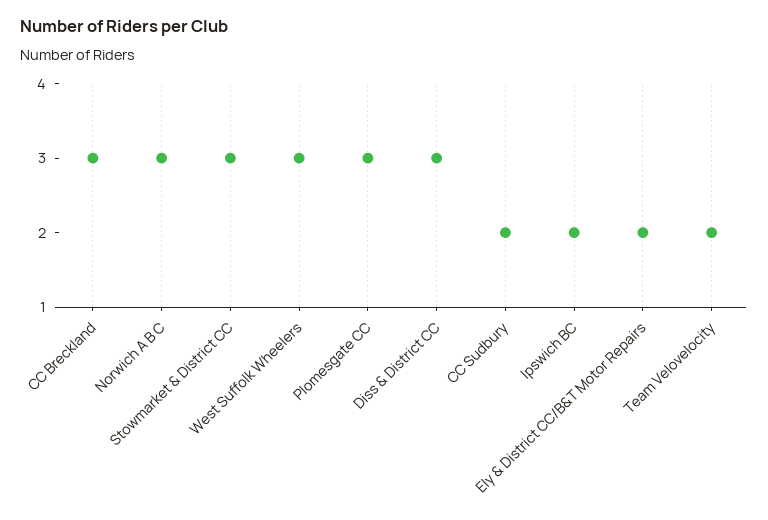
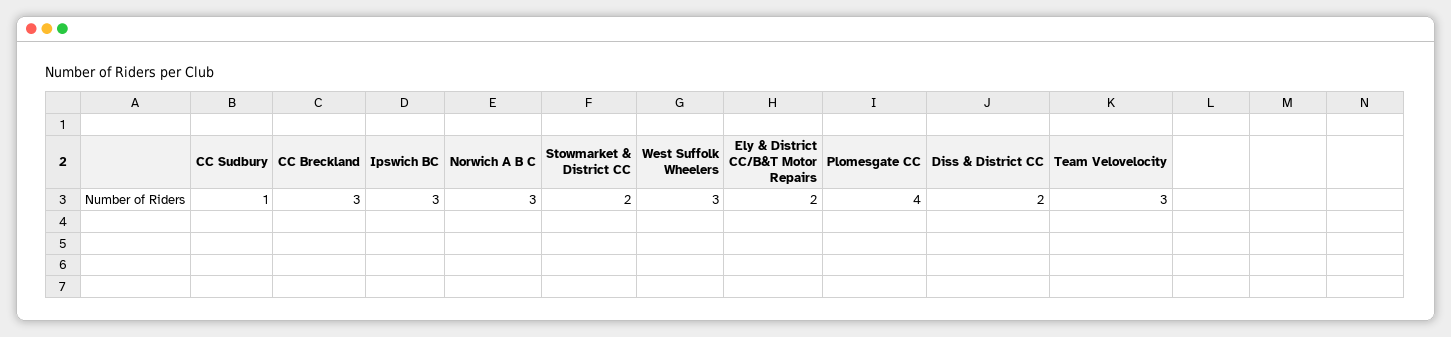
Stowmarket & District CC: 3 -> 2
Plomesgate CC: 3 -> 4
Diss & District CC: 3 -> 2
CC Sudbury: 2 -> 1
Ipswich BC: 2 -> 3
Team Velovelocity: 2 -> 3

